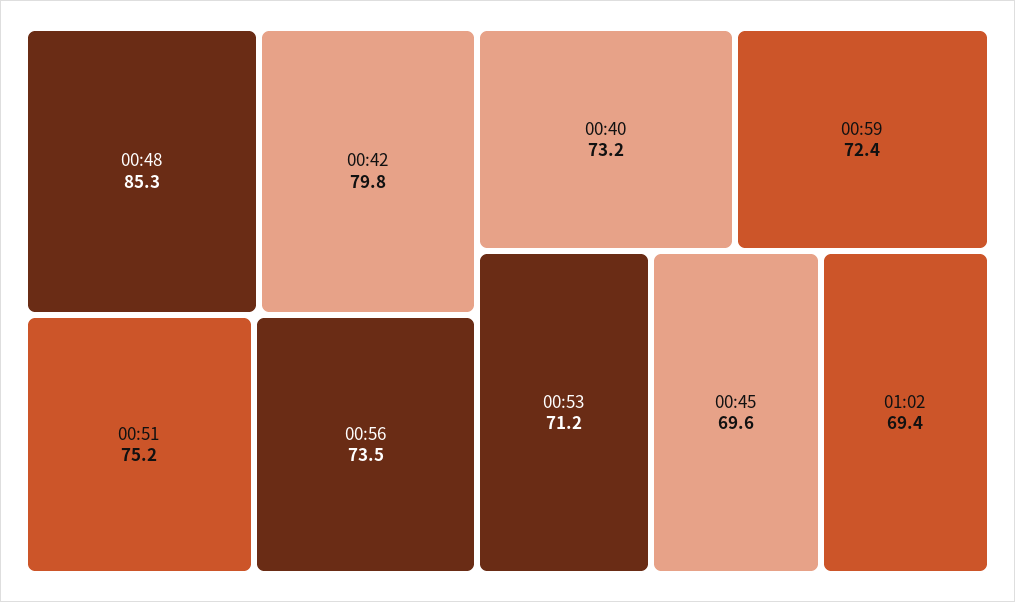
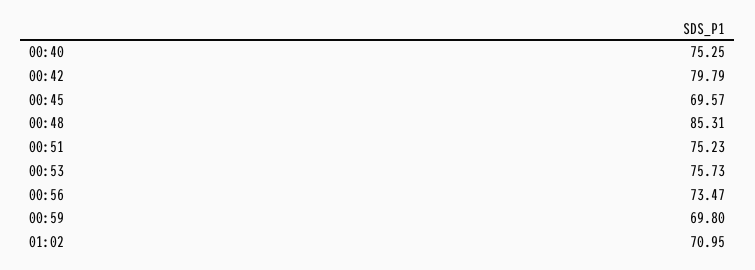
00:40: 73.2 -> 75.25
00:59: 72.4 -> 69.8
00:53: 71.2 -> 75.73
01:02: 69.4 -> 70.95

